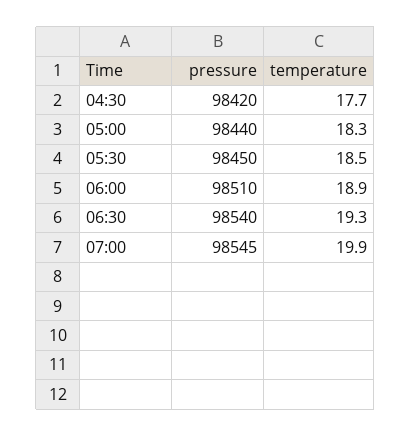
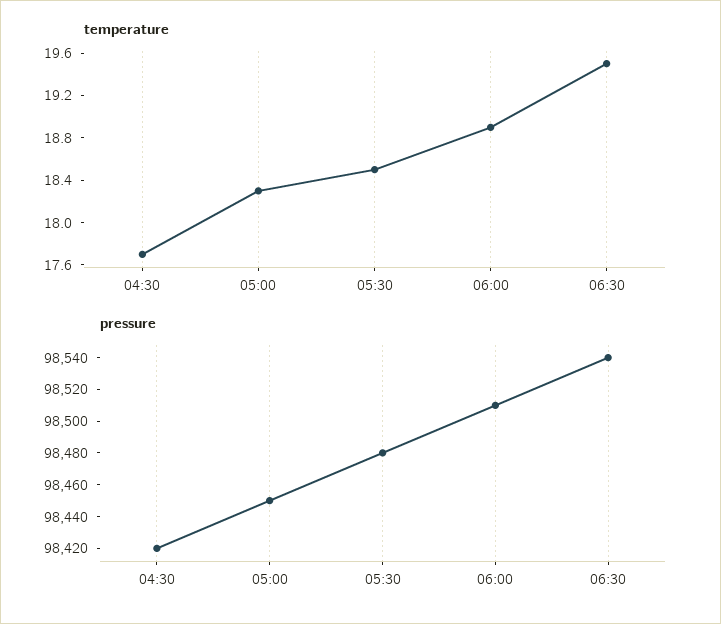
pressure, 05:00: 98440 -> 98450
pressure, 05:30: 98450 -> 98480
temperature, 06:30: 19.3 -> 19.5
pressure, 07:00: 98545 -> none
temperature, 07:00: 19.9 -> none

